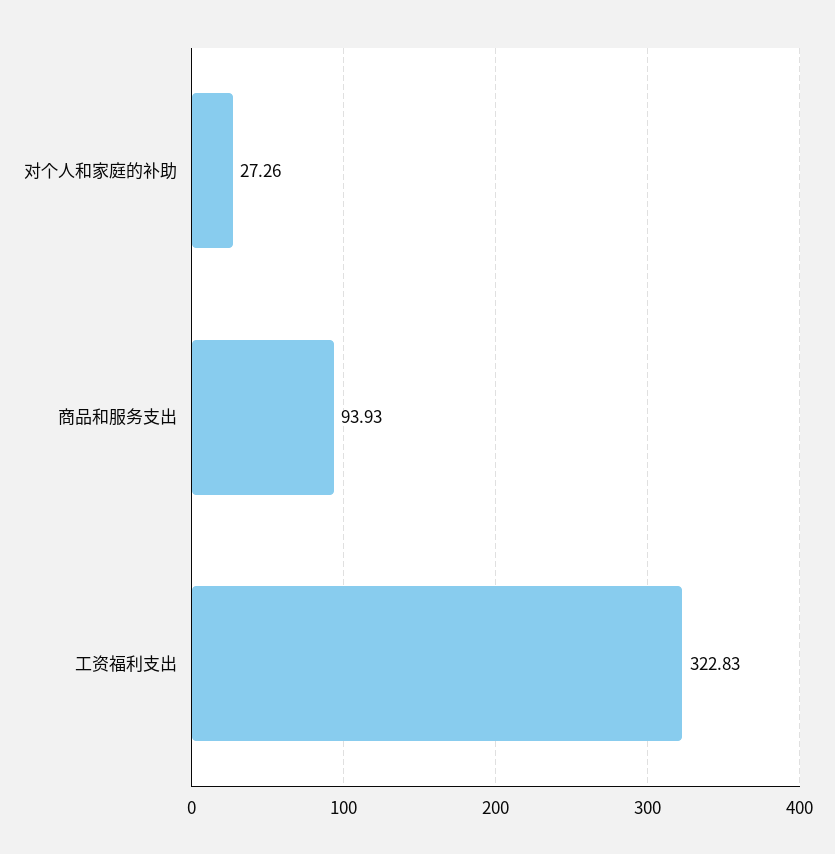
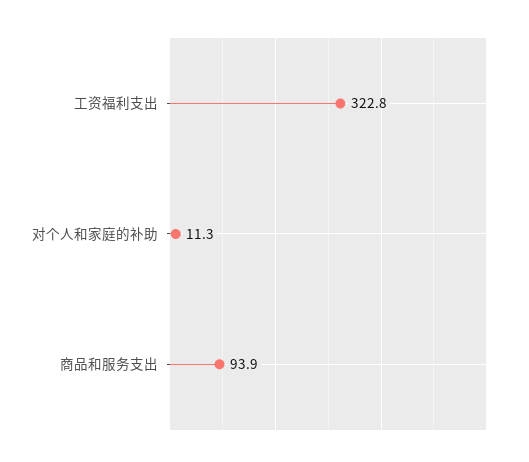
对个人和家庭的补助: 27.26 -> 11.3

